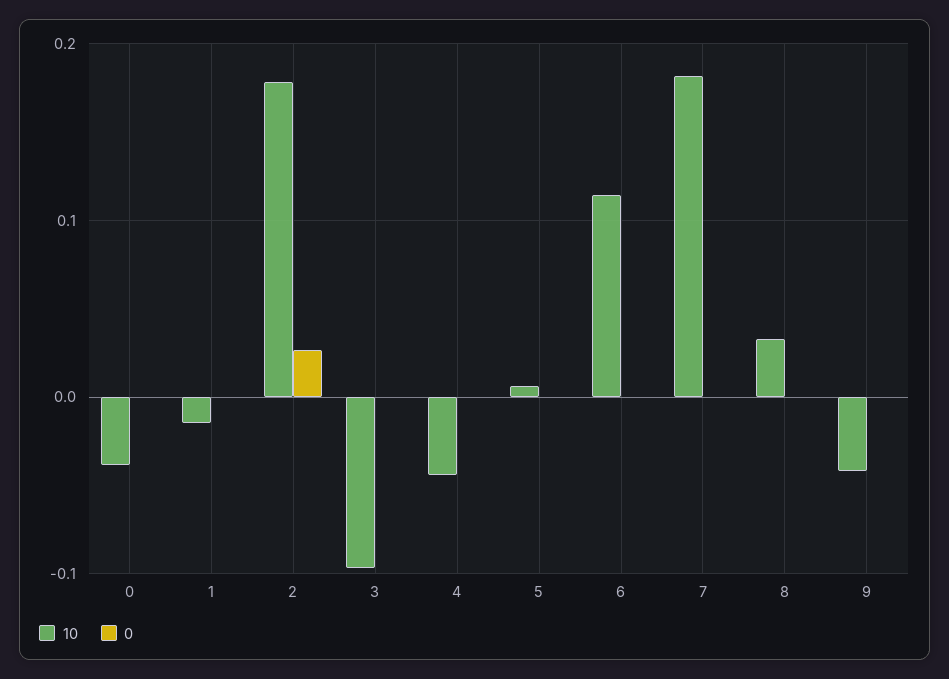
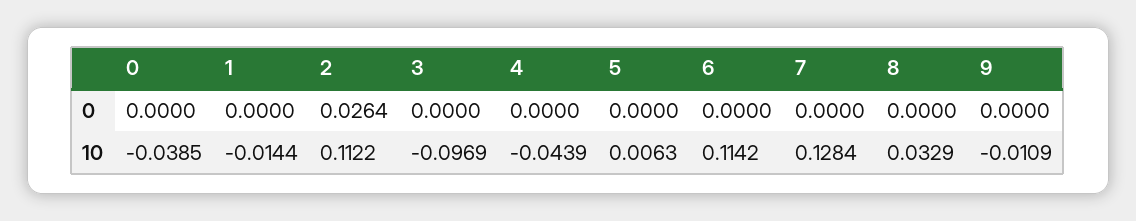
10, 2: 0.18 -> 0.1122
10, 7: 0.18 -> 0.1284
10, 9: -0.04 -> -0.0109

